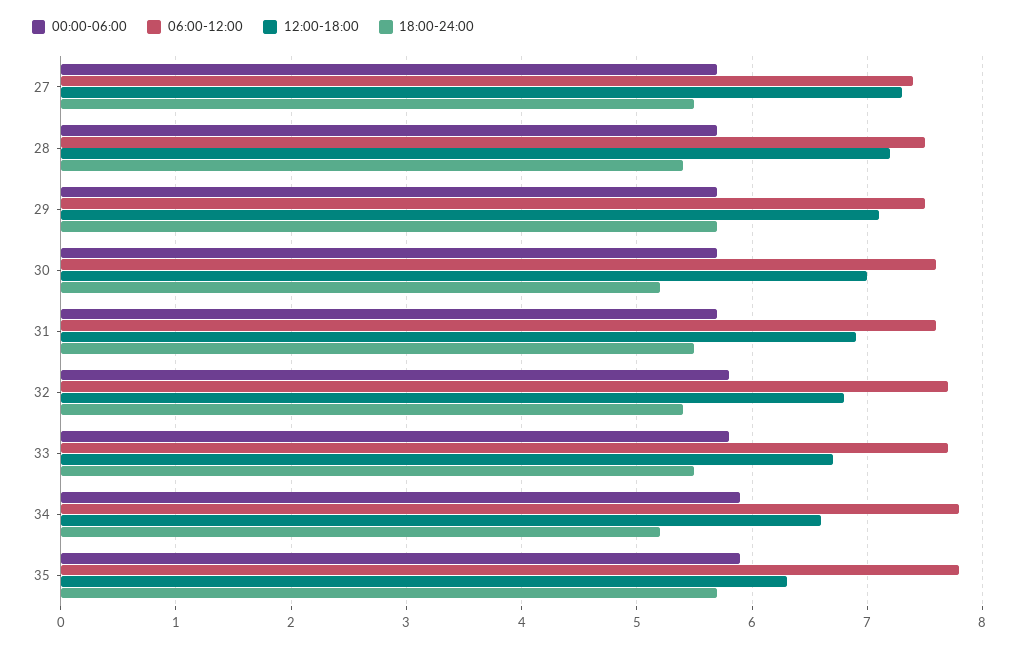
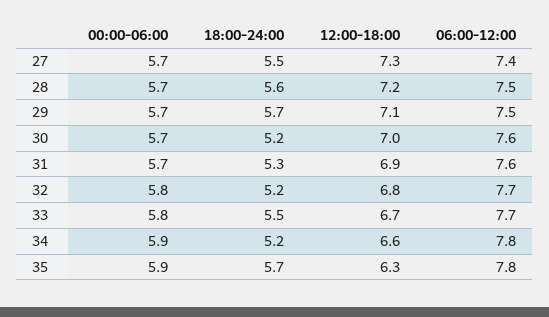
18:00-24:00, 28: 5.4 -> 5.6
18:00-24:00, 31: 5.5 -> 5.3
18:00-24:00, 32: 5.4 -> 5.2

